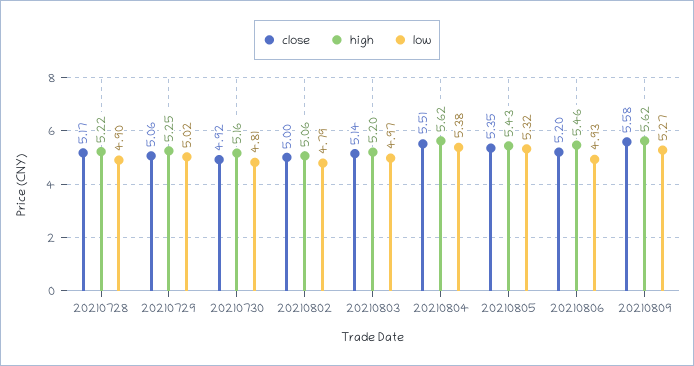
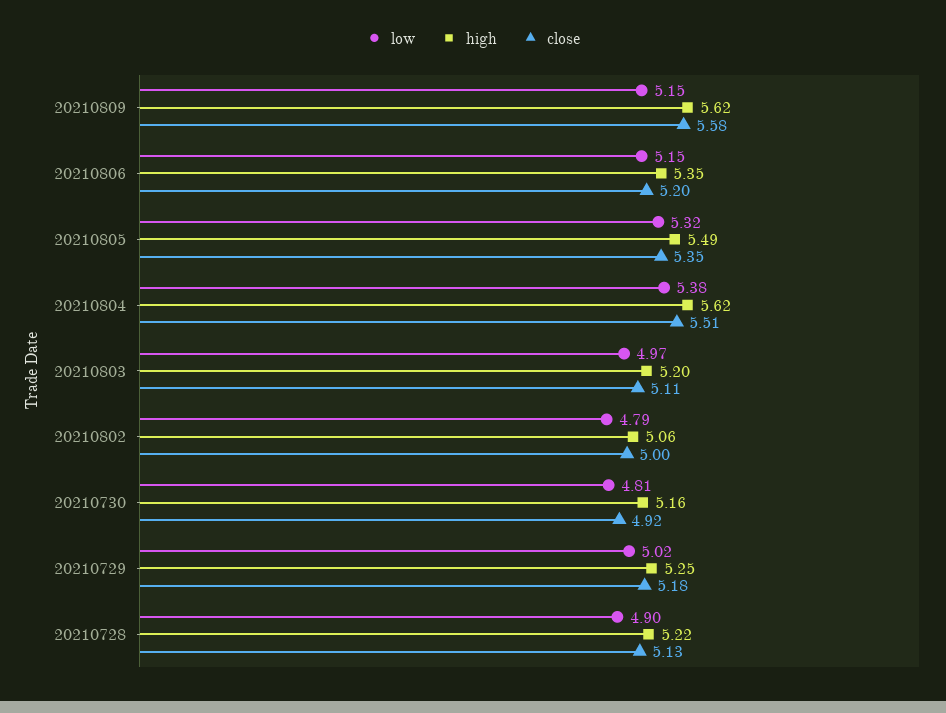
close, 20210728: 5.17 -> 5.13
close, 20210729: 5.06 -> 5.18
close, 20210803: 5.14 -> 5.11
high, 20210805: 5.43 -> 5.49
high, 20210806: 5.46 -> 5.35
low, 20210806: 4.93 -> 5.15
low, 20210809: 5.27 -> 5.15

